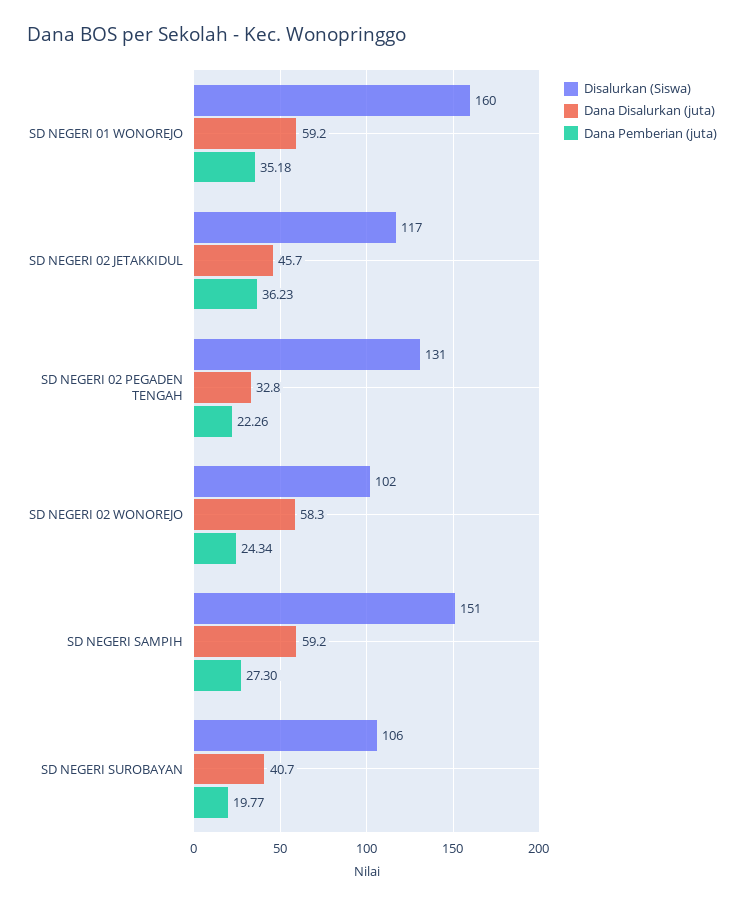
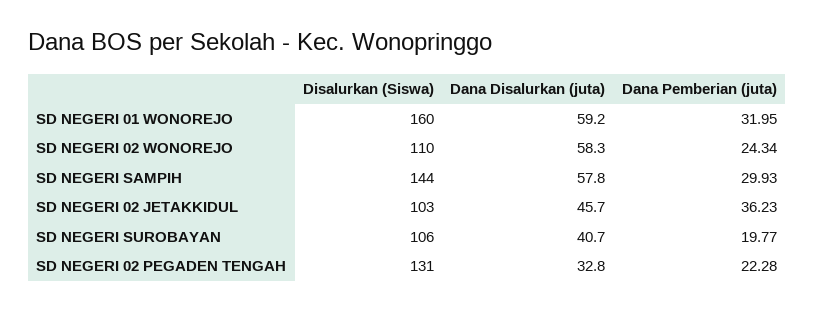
Dana Pemberian (juta), SD NEGERI 01 WONOREJO: 35.18 -> 31.95
Disalurkan (Siswa), SD NEGERI 02 JETAKKIDUL: 117 -> 103
Dana Pemberian (juta), SD NEGERI 02 PEGADEN TENGAH: 22.26 -> 22.28
Disalurkan (Siswa), SD NEGERI 02 WONOREJO: 102 -> 110
Disalurkan (Siswa), SD NEGERI SAMPIH: 151 -> 144
Dana Disalurkan (juta), SD NEGERI SAMPIH: 59.2 -> 57.8
Dana Pemberian (juta), SD NEGERI SAMPIH: 27.3 -> 29.93

